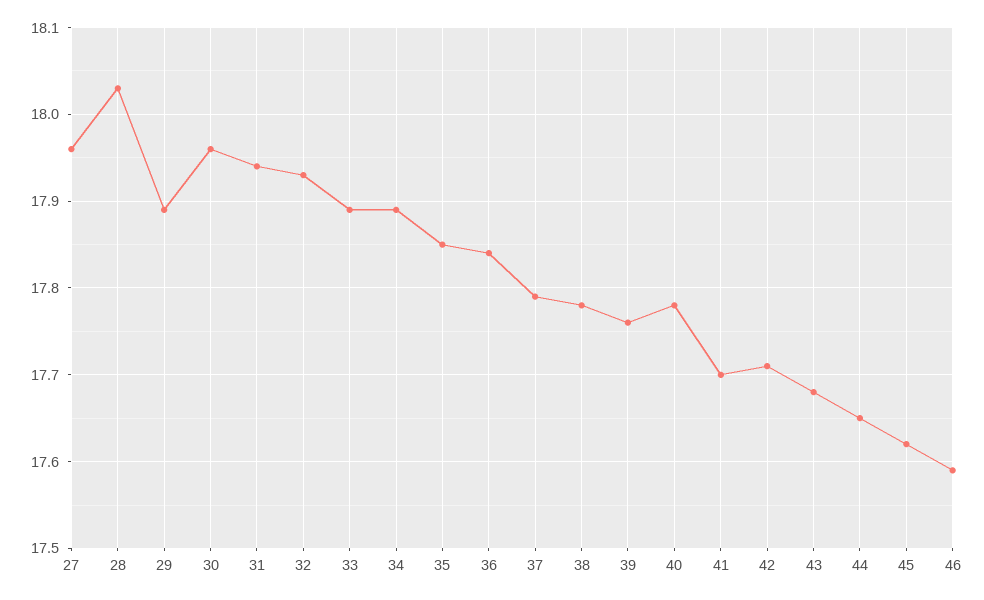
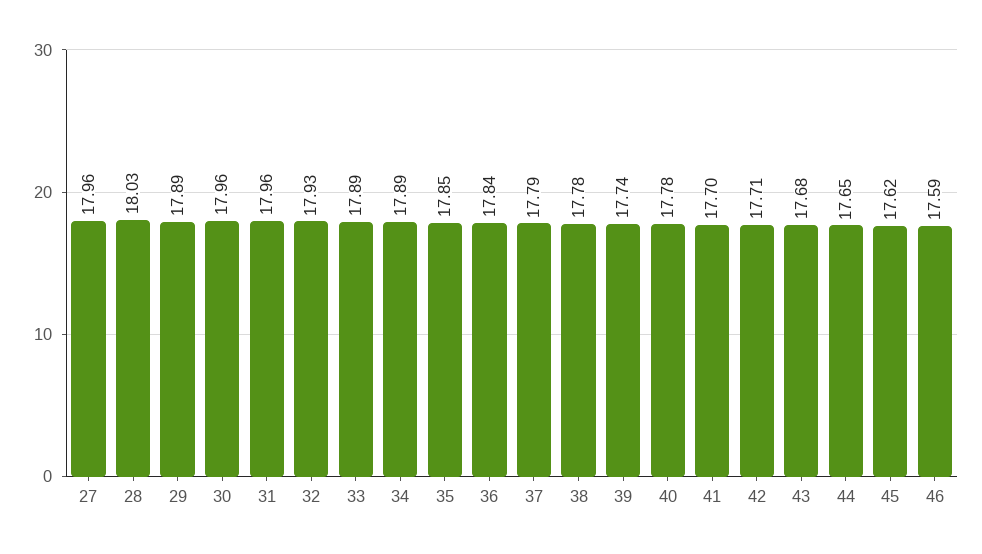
31: 17.94 -> 17.96
39: 17.76 -> 17.74

